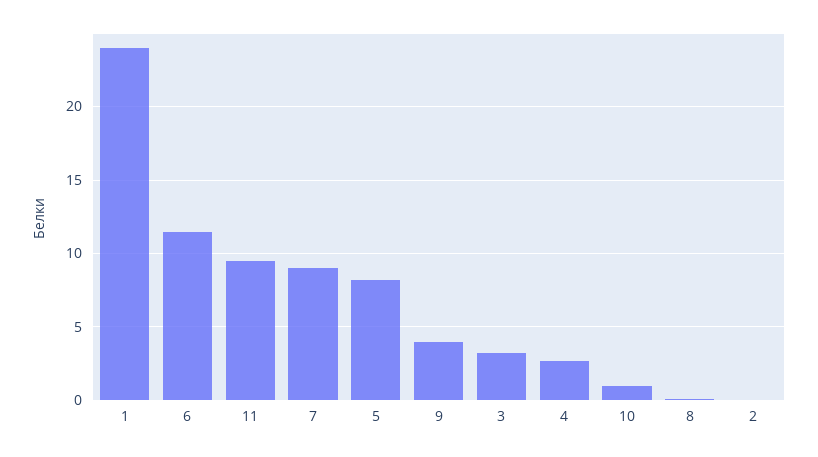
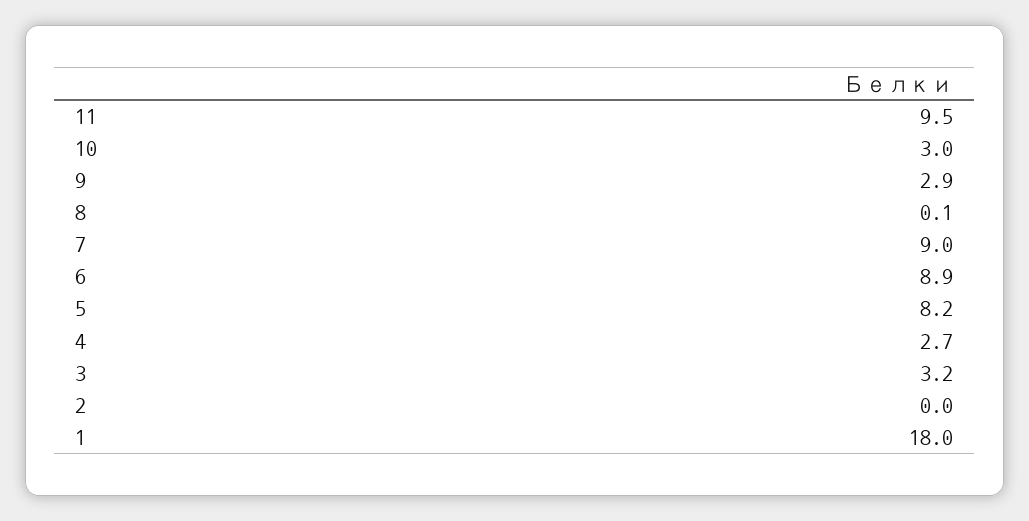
1: 24 -> 18
6: 11.5 -> 8.9
9: 4 -> 2.9
10: 1 -> 3

